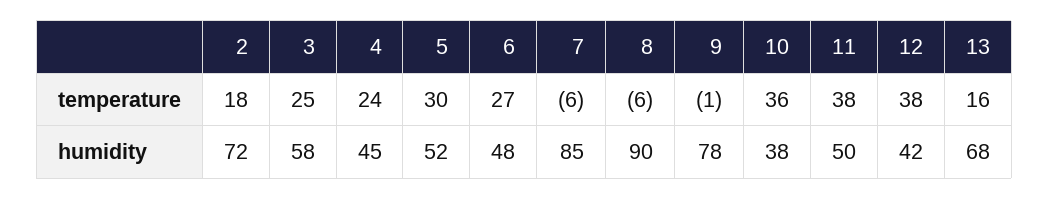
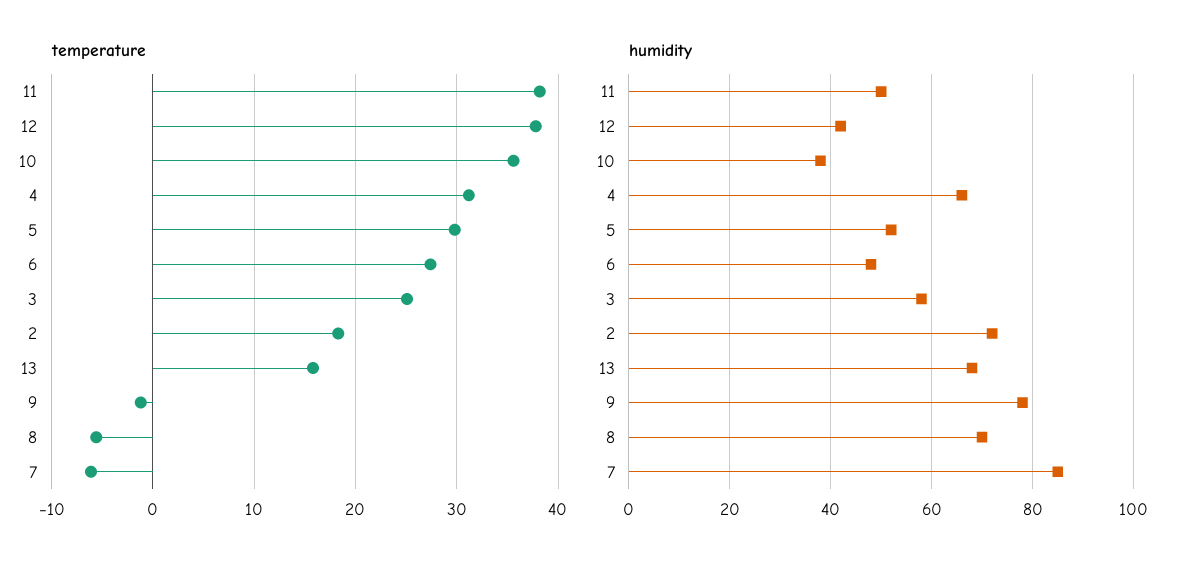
temperature, 4: 24 -> 31
humidity, 4: 45 -> 65
humidity, 8: 90 -> 70

